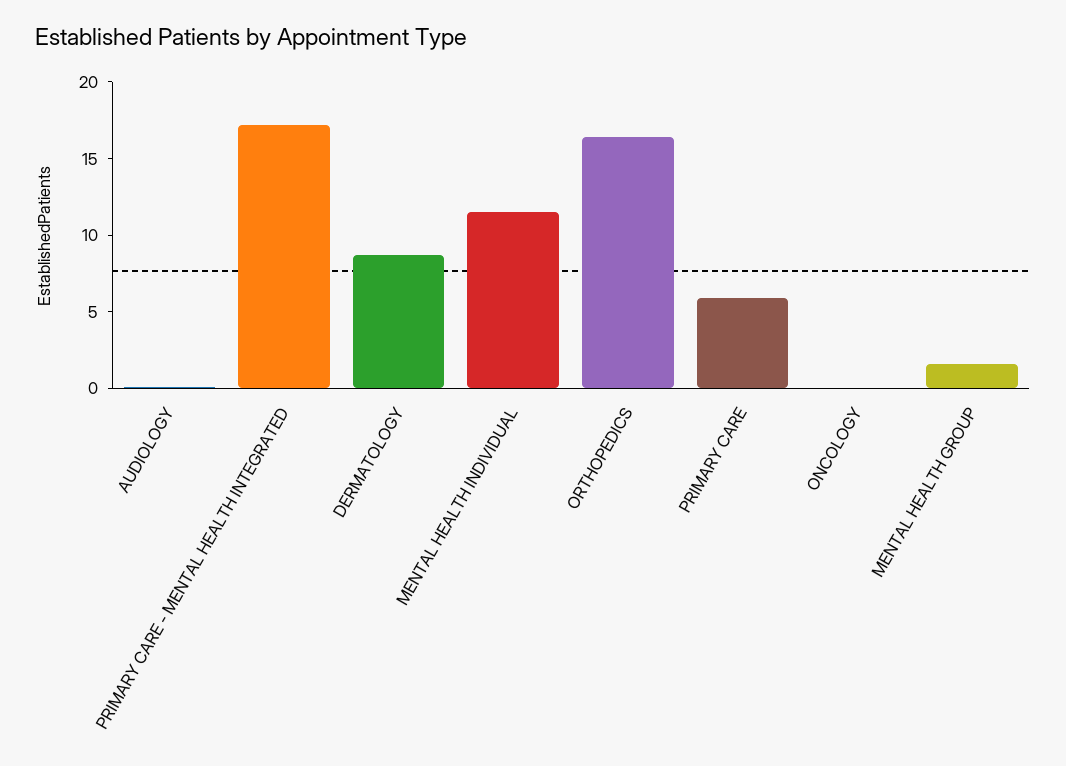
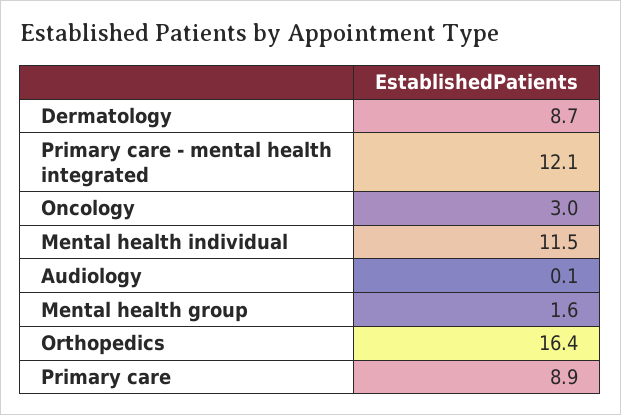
PRIMARY CARE - MENTAL HEALTH INTEGRATED: 17 -> 12.1
PRIMARY CARE: 6 -> 8.9
ONCOLOGY: 0 -> 3

